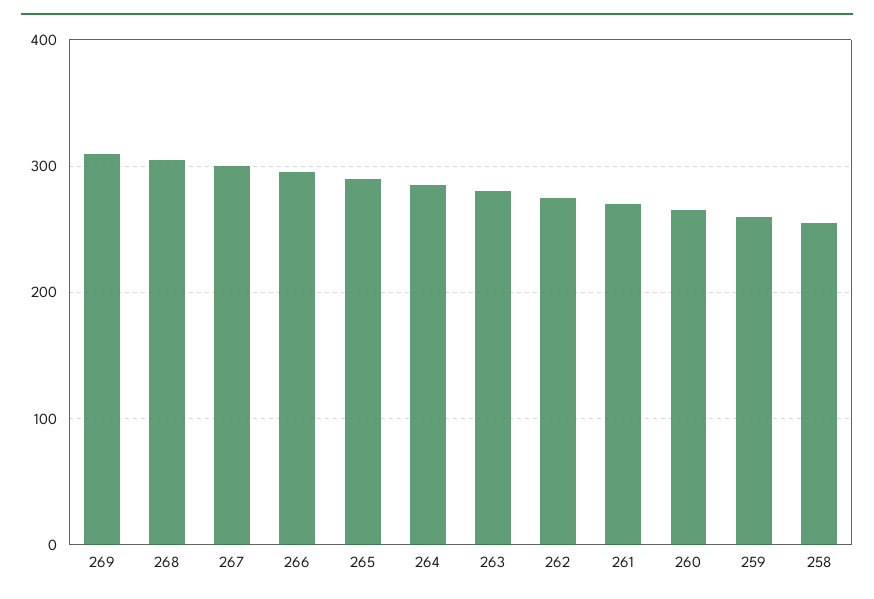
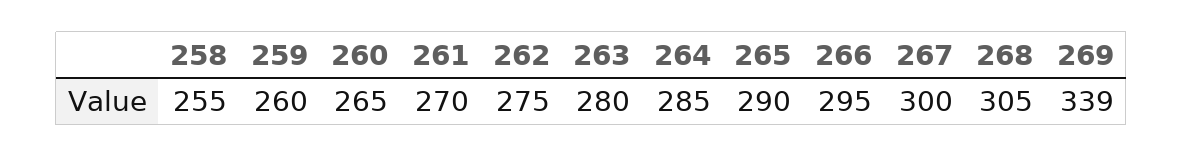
269: 310 -> 339

